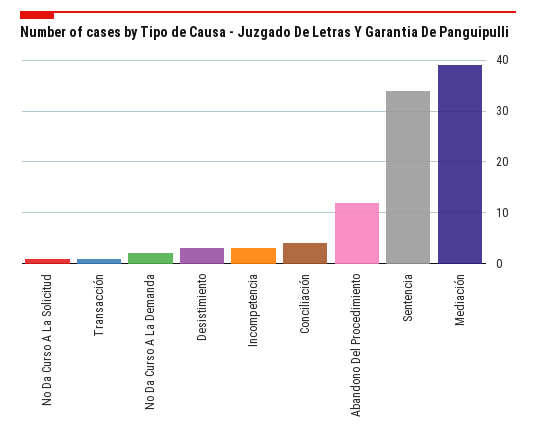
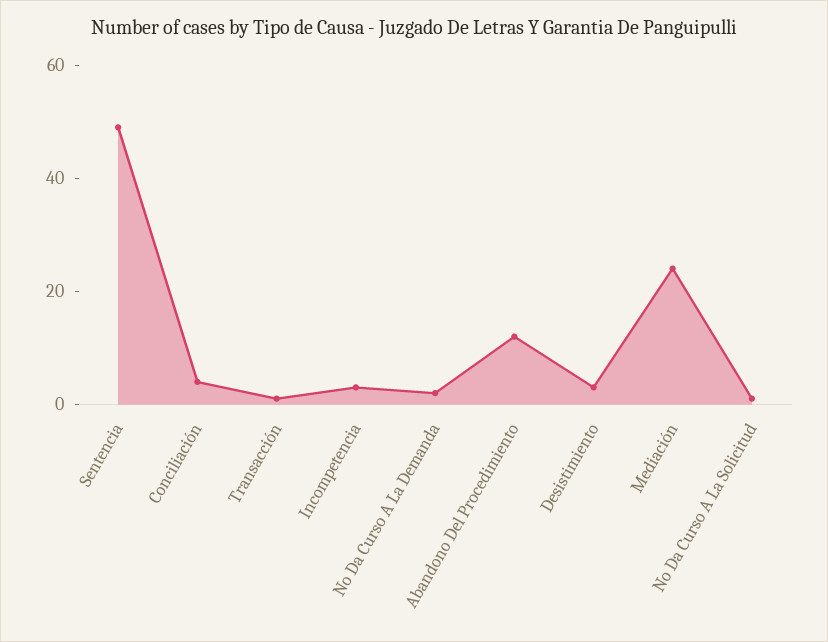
Sentencia: 35 -> 50
Mediación: 40 -> 25

